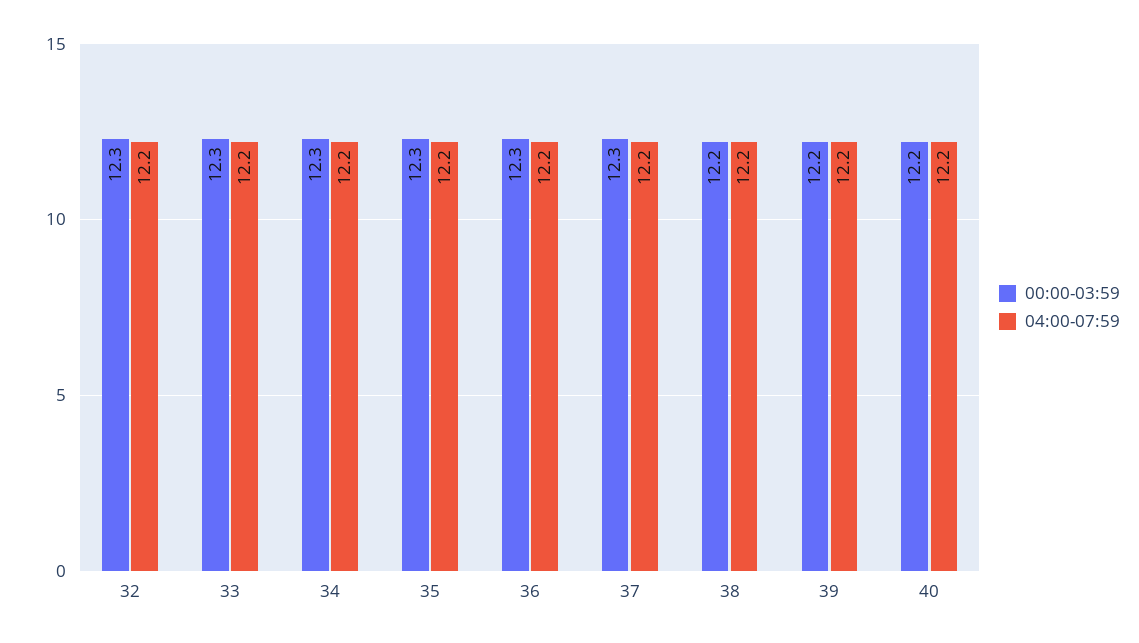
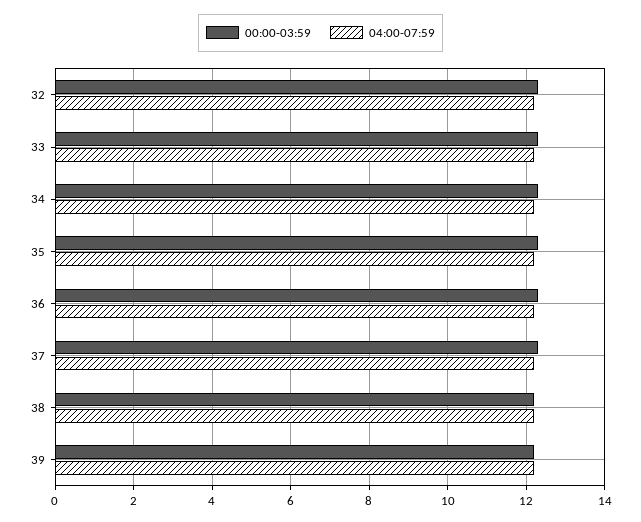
00:00-03:59, 40: 12.2 -> none
04:00-07:59, 40: 12.2 -> none

